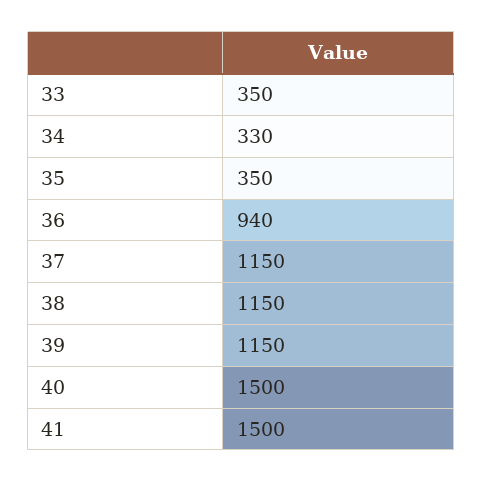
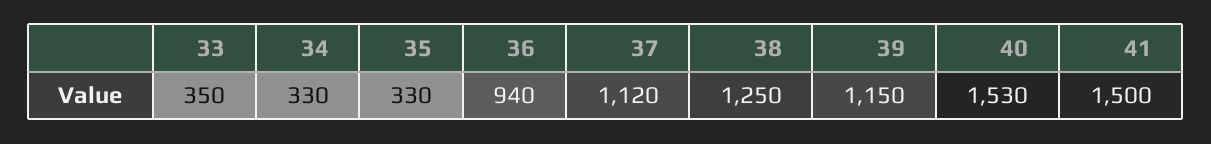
35: 350 -> 330
37: 1150 -> 1120
38: 1150 -> 1250
40: 1500 -> 1530

